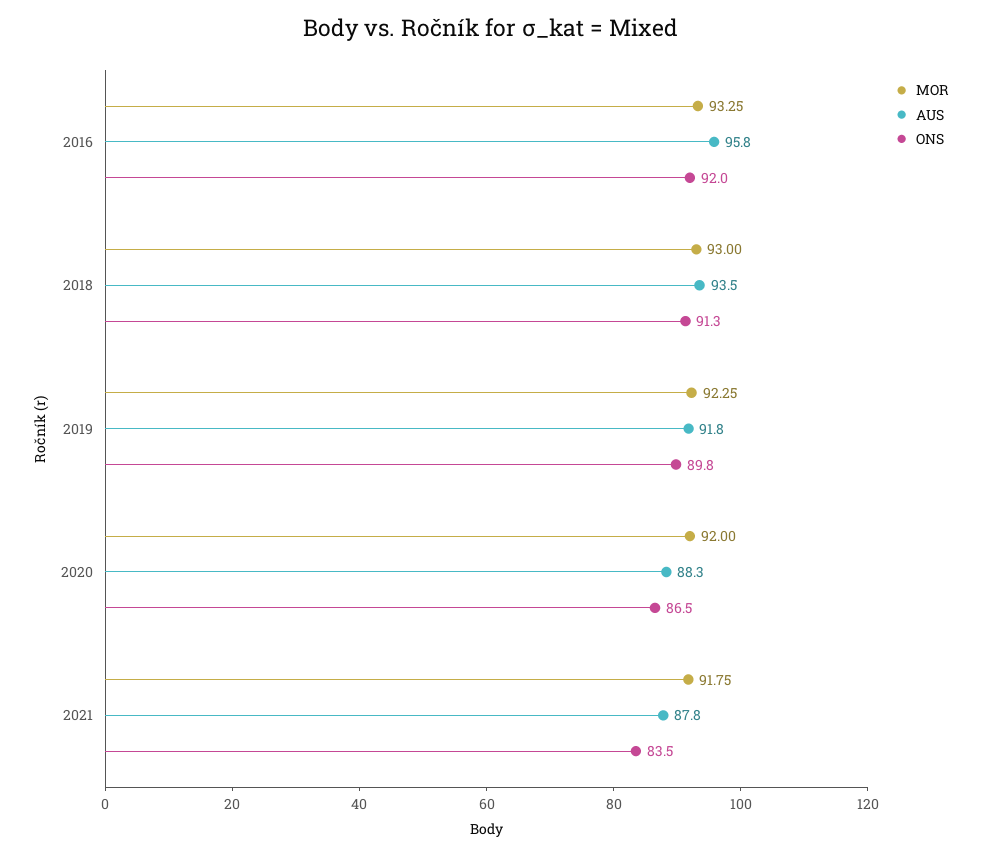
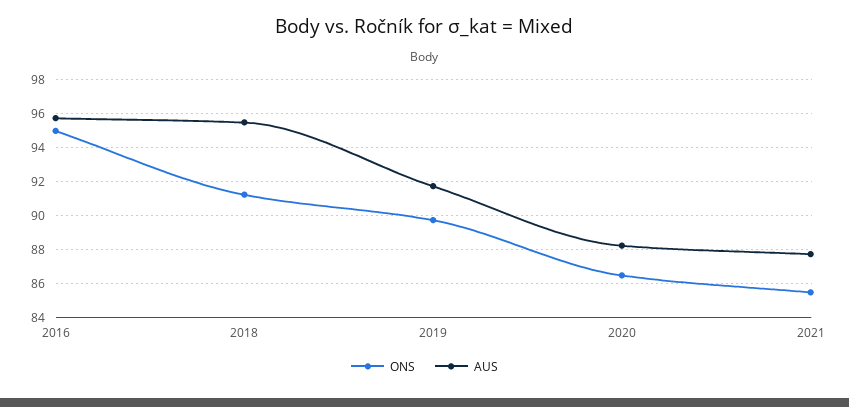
MOR, 2016: 93.25 -> none
ONS, 2016: 92 -> 95
MOR, 2018: 93 -> none
AUS, 2018: 93.5 -> 95.5
MOR, 2019: 92.25 -> none
MOR, 2020: 92 -> none
MOR, 2021: 91.75 -> none
ONS, 2021: 83.5 -> 85.5

